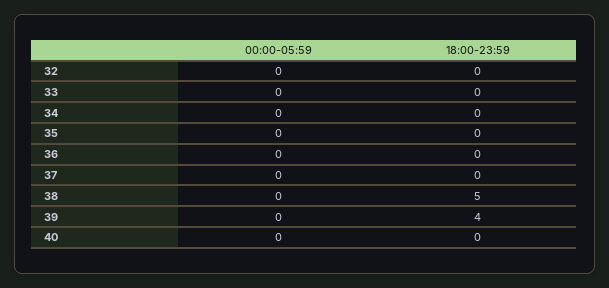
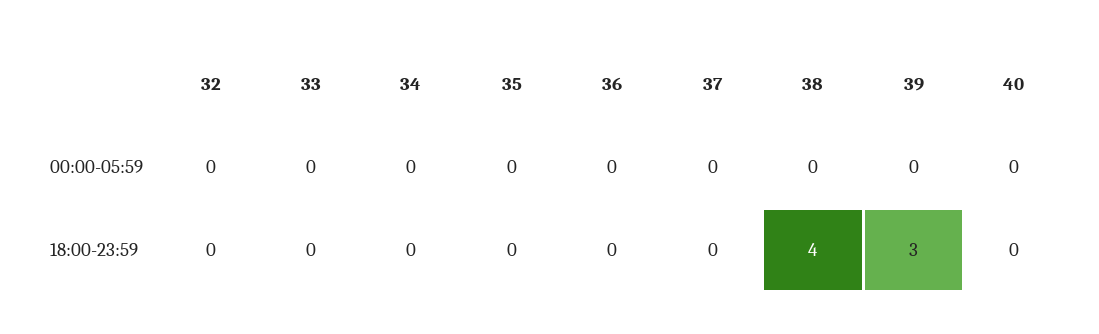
18:00-23:59, 38: 5 -> 4
18:00-23:59, 39: 4 -> 3

